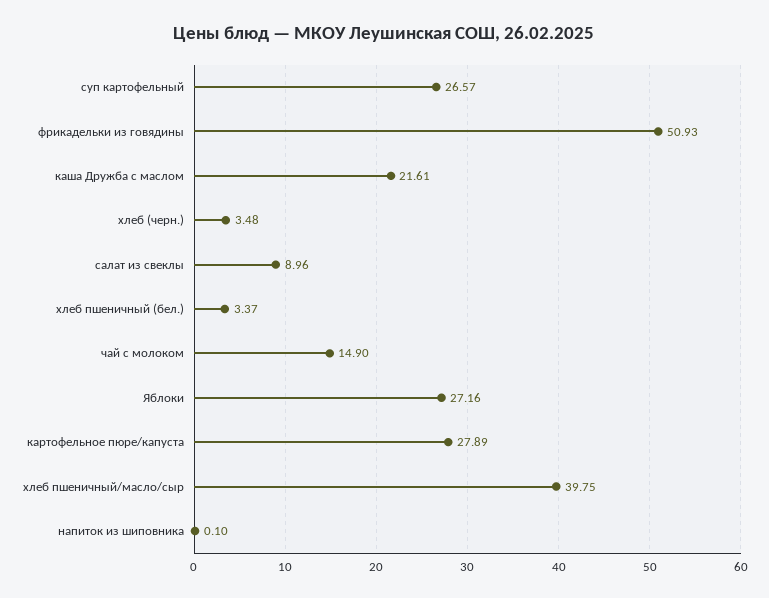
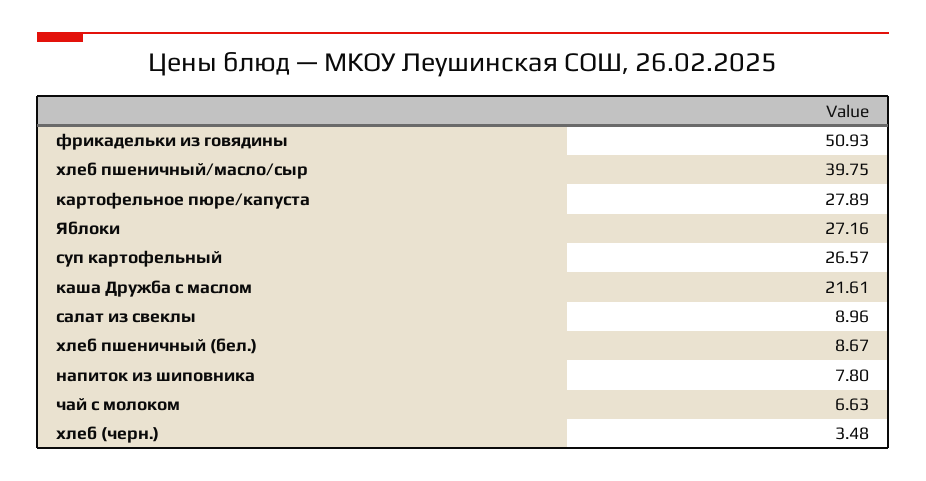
хлеб пшеничный (бел.): 3.37 -> 8.67
чай с молоком: 14.9 -> 6.63
напиток из шиповника: 0.1 -> 7.8

